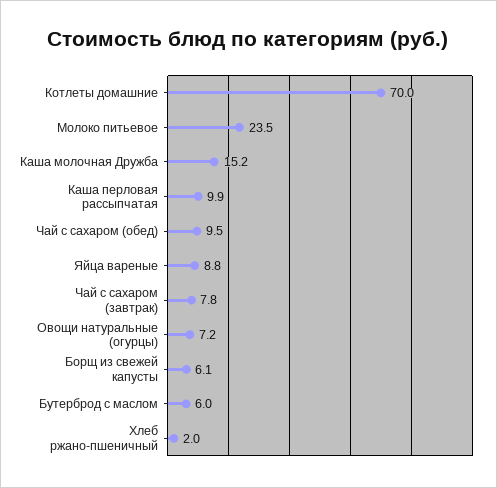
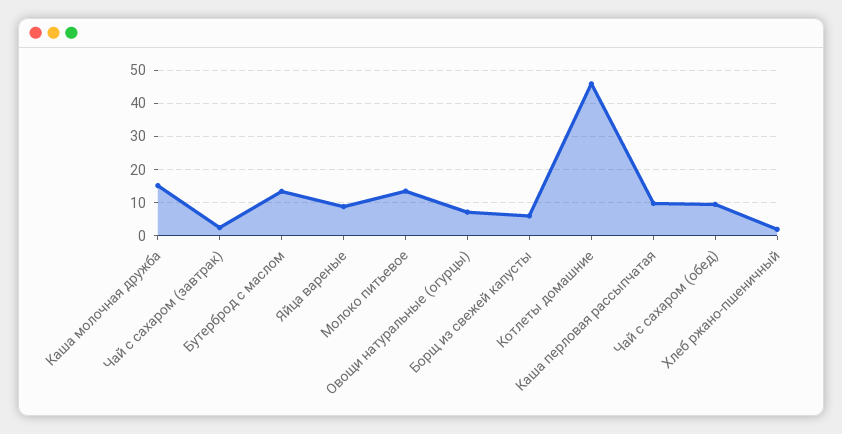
Котлеты домашние: 70 -> 46
Молоко питьевое: 23.5 -> 14
Чай с сахаром (завтрак): 7.8 -> 2
Бутерброд с маслом: 6 -> 14

